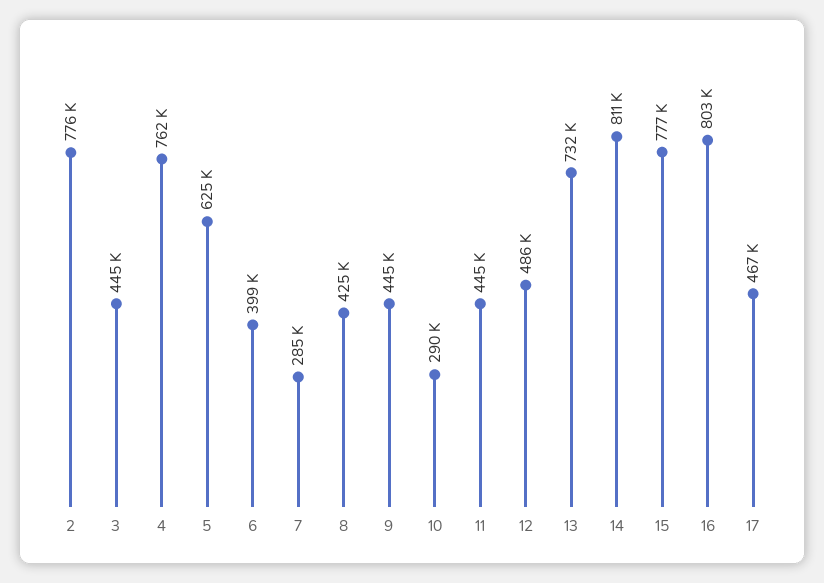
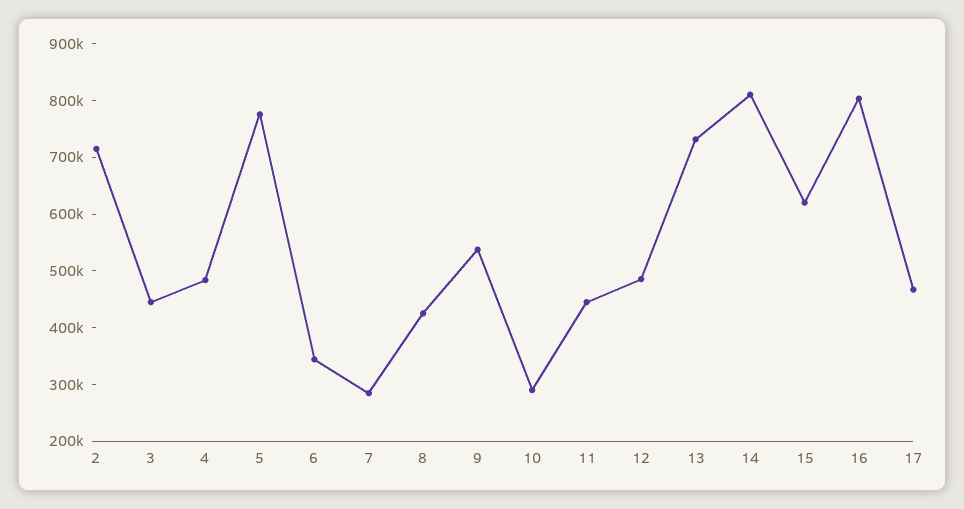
2: 776000 -> 720000
4: 762000 -> 480000
5: 625000 -> 780000
6: 399000 -> 340000
9: 445000 -> 540000
15: 777000 -> 620000

